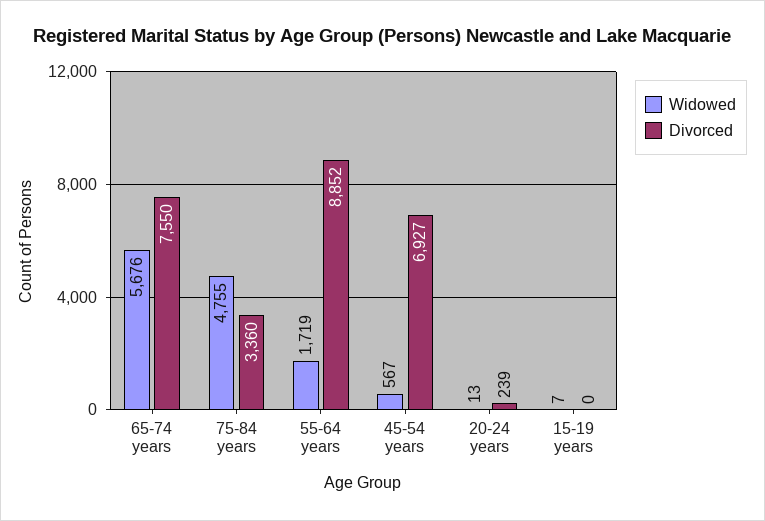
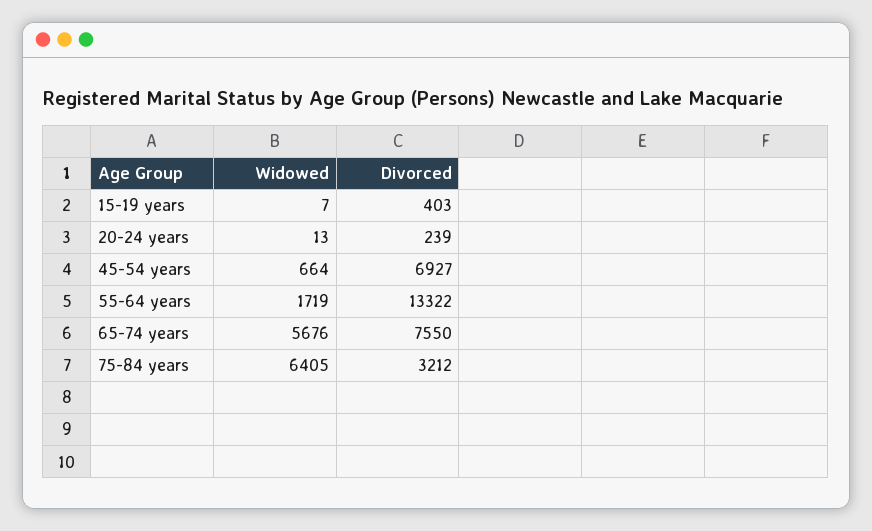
Widowed, 75-84 years: 4755 -> 6405
Divorced, 75-84 years: 3360 -> 3212
Divorced, 55-64 years: 8852 -> 13322
Widowed, 45-54 years: 567 -> 664
Divorced, 15-19 years: 0 -> 403

